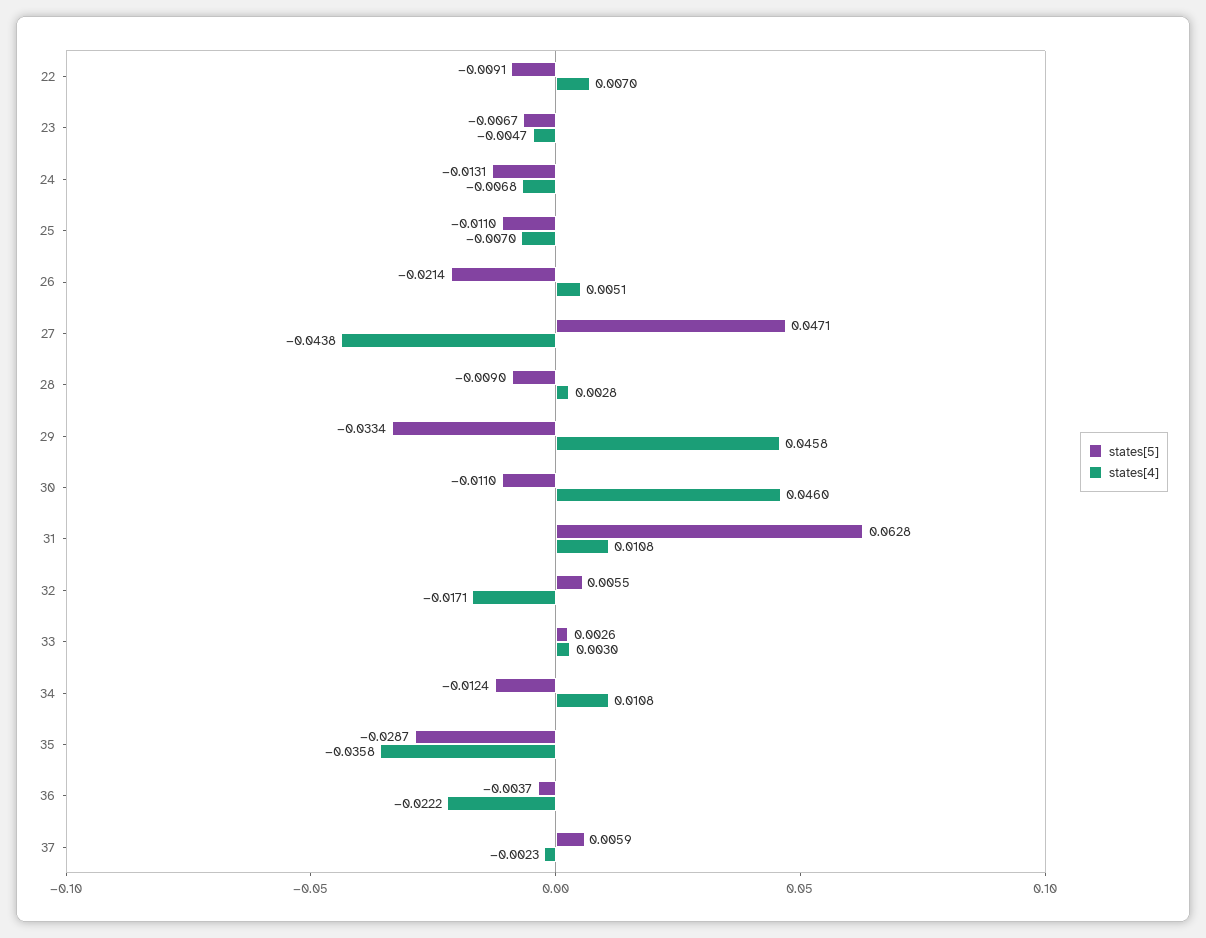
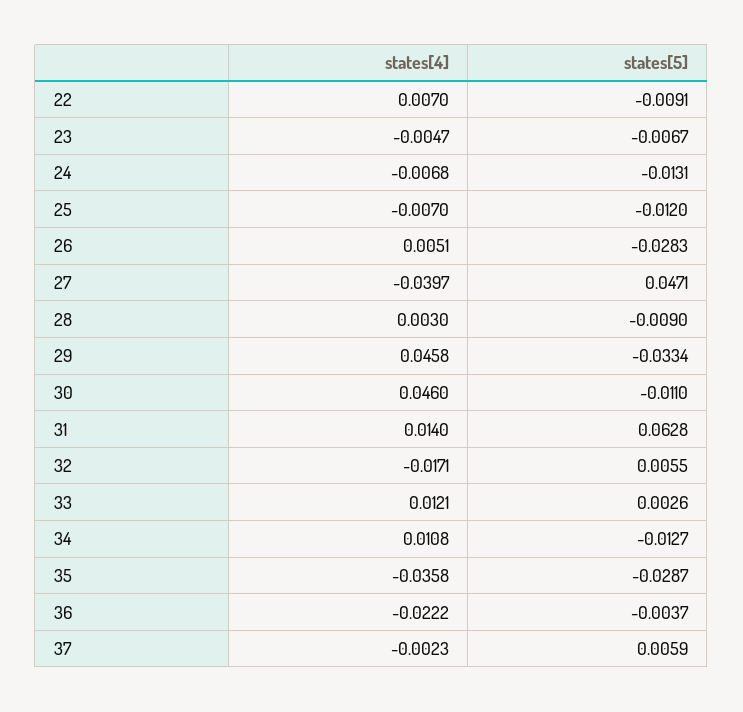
states[5], 25: -0.011 -> -0.012
states[5], 26: -0.0214 -> -0.0283
states[4], 27: -0.0438 -> -0.0397
states[4], 28: 0.0028 -> 0.003
states[4], 31: 0.0108 -> 0.014
states[4], 33: 0.003 -> 0.0121
states[5], 34: -0.0124 -> -0.0127

